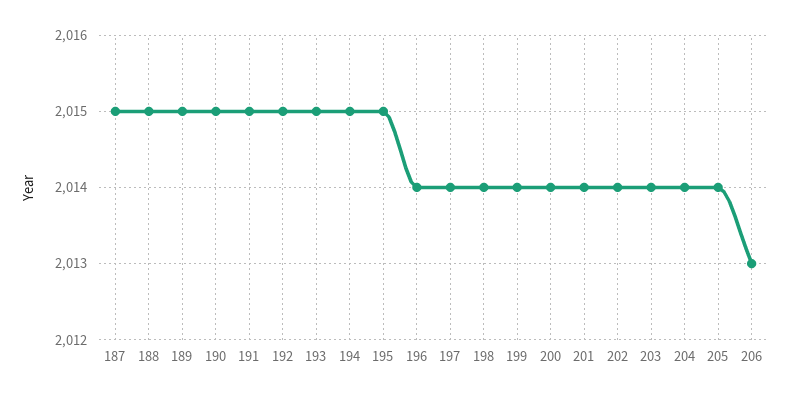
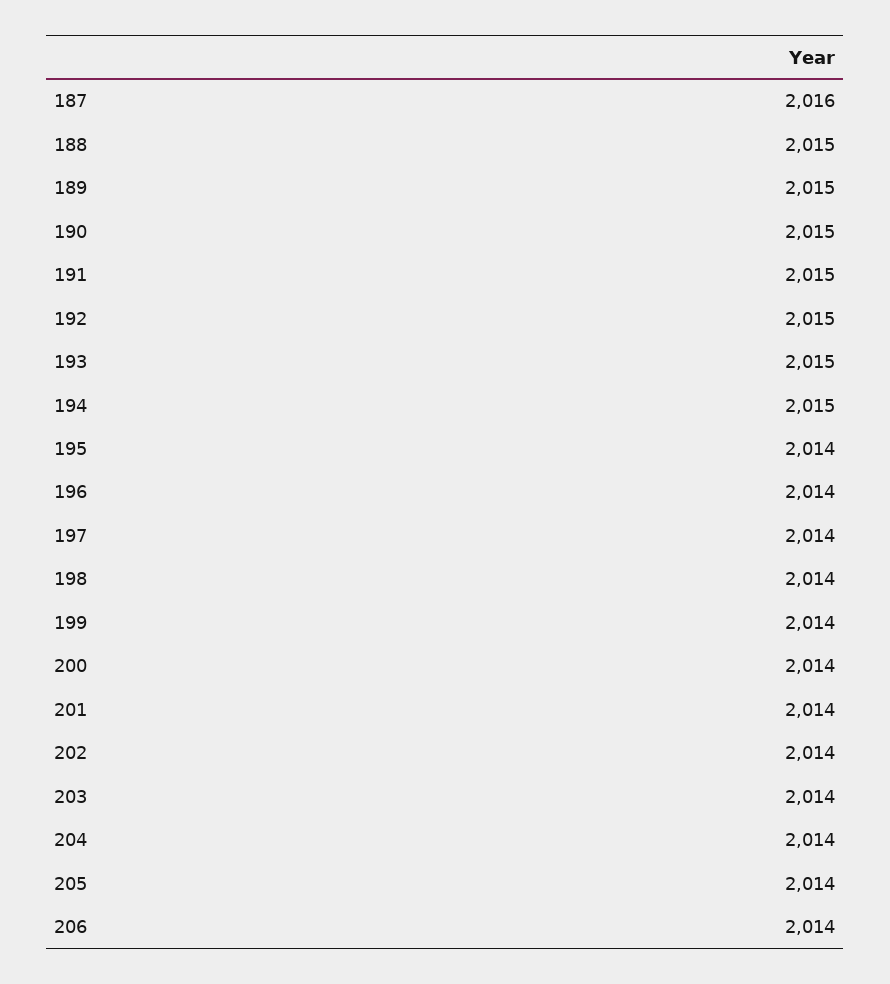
187: 2015 -> 2016
195: 2015 -> 2014
206: 2013 -> 2014

